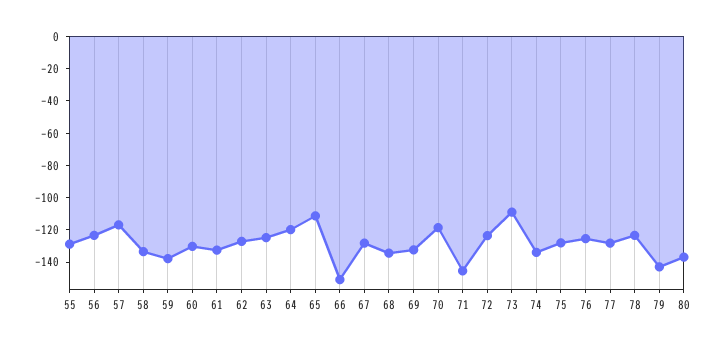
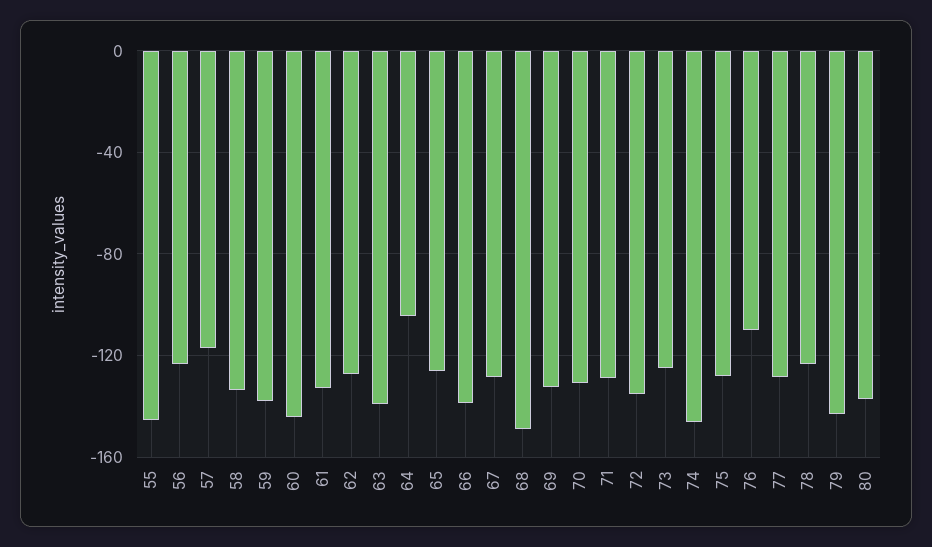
55: -130 -> -145
60: -130 -> -145
63: -125 -> -140
64: -120 -> -105
65: -110 -> -125
66: -150 -> -140
68: -135 -> -150
70: -120 -> -130
71: -145 -> -130
72: -125 -> -135
73: -110 -> -125
74: -135 -> -145
76: -125 -> -110

